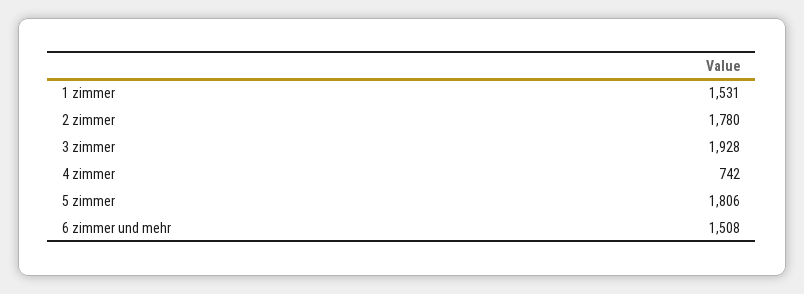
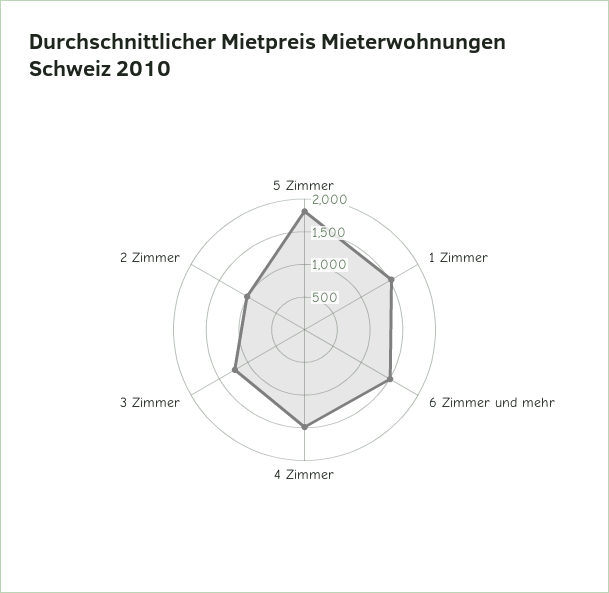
2 zimmer: 1780 -> 1000
3 zimmer: 1928 -> 1250
4 zimmer: 742 -> 1500

